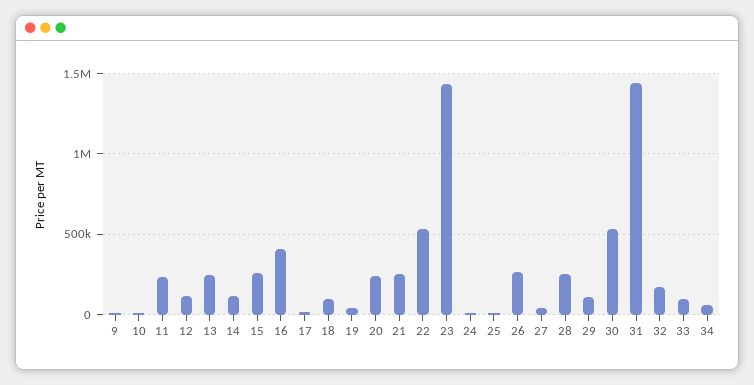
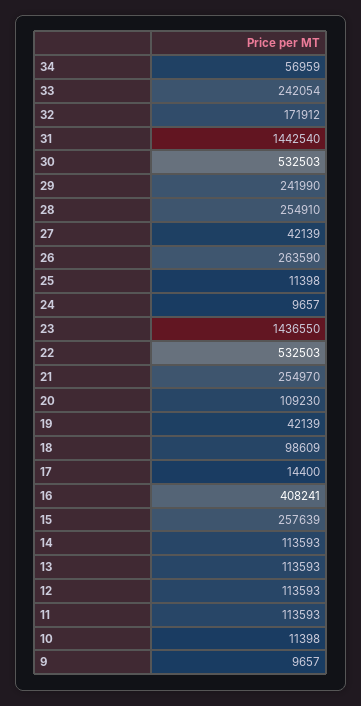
11: 250000 -> 113593
13: 250000 -> 113593
20: 250000 -> 109230
29: 100000 -> 241990
33: 100000 -> 242054

